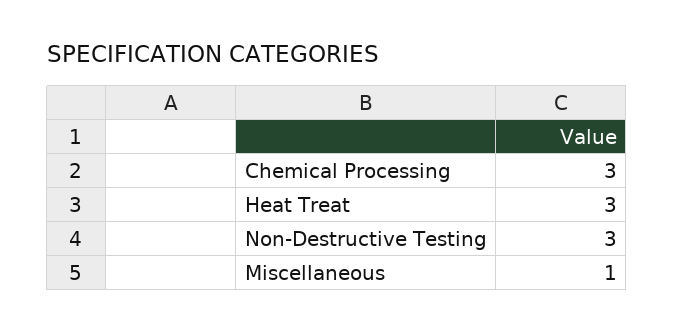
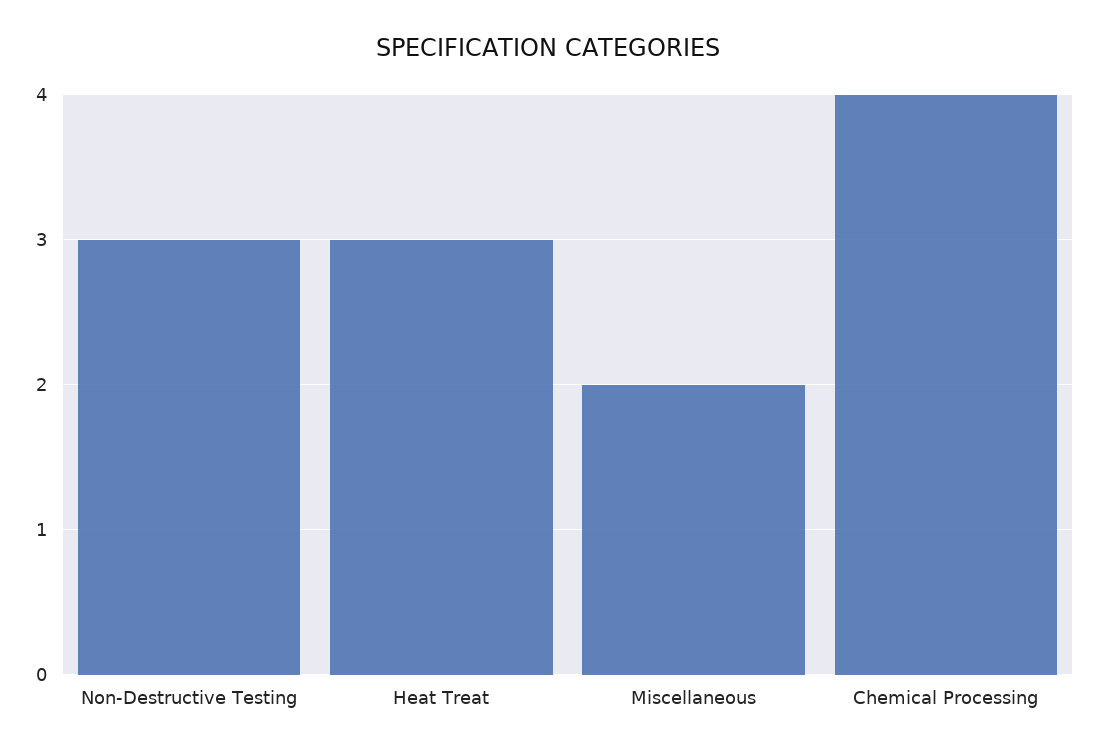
Chemical Processing: 3 -> 4
Miscellaneous: 1 -> 2

